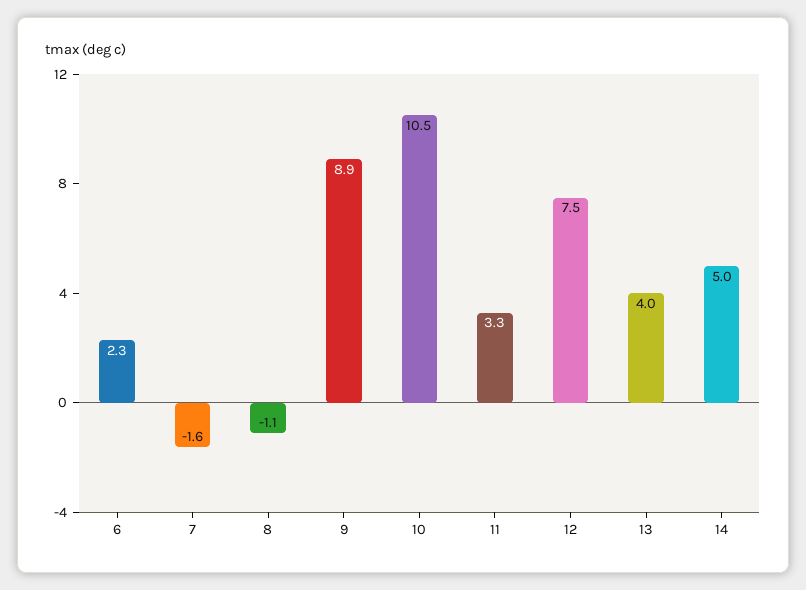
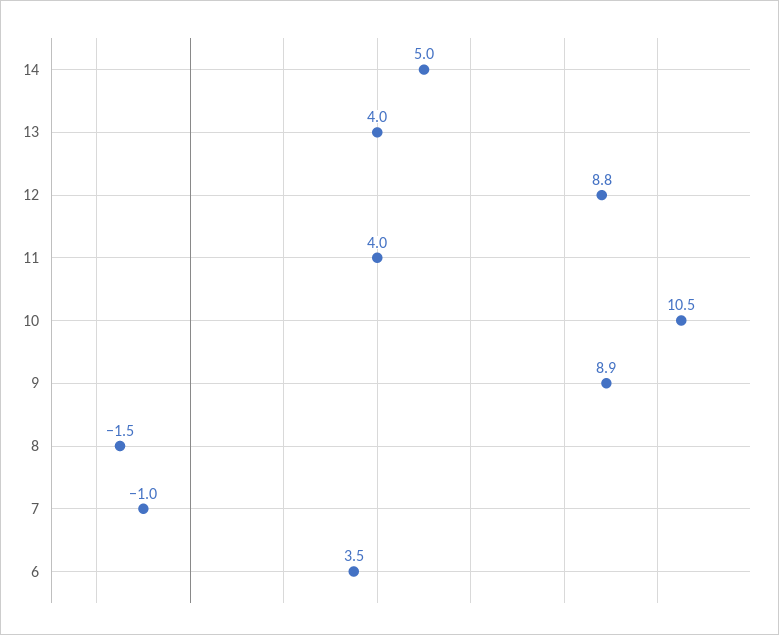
6: 2.3 -> 3.5
7: -1.6 -> -1
8: -1.1 -> -1.5
11: 3.3 -> 4
12: 7.5 -> 8.8

